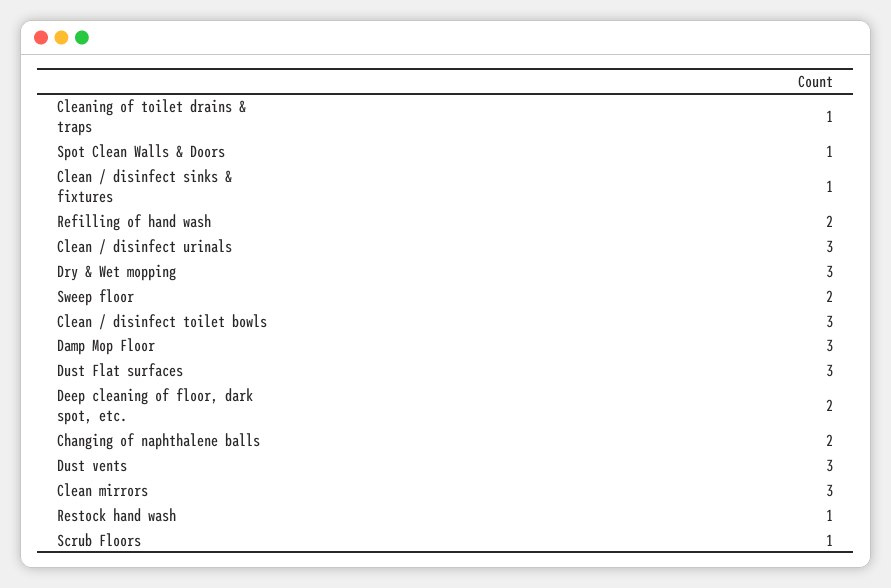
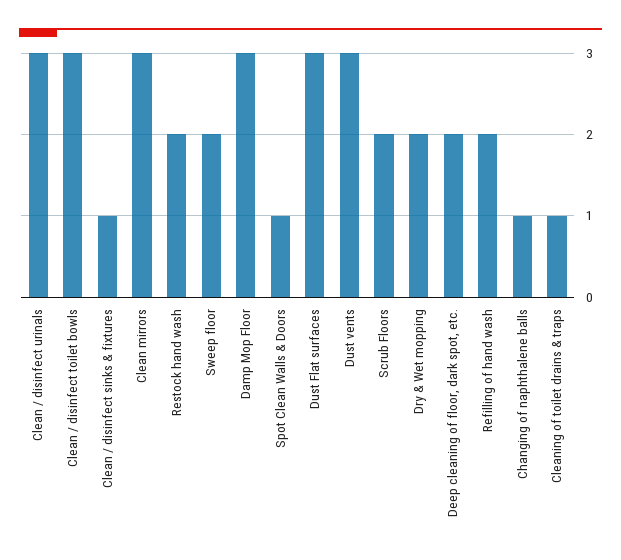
Dry & Wet mopping: 3 -> 2
Changing of naphthalene balls: 2 -> 1
Restock hand wash: 1 -> 2
Scrub Floors: 1 -> 2

